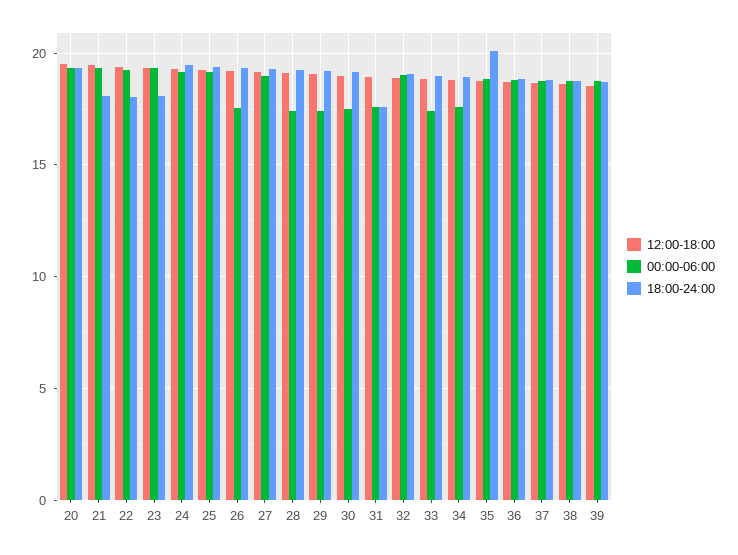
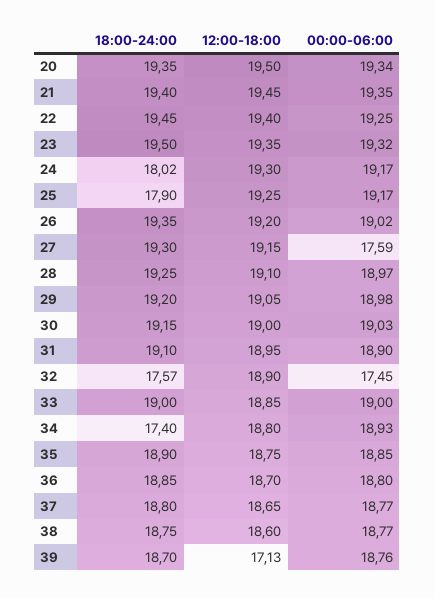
18:00-24:00, 21: 18 -> 19.4
18:00-24:00, 22: 18 -> 19.45
18:00-24:00, 23: 18 -> 19.5
18:00-24:00, 24: 19.5 -> 18.02
18:00-24:00, 25: 19.5 -> 17.9
00:00-06:00, 26: 17.5 -> 19.02
00:00-06:00, 27: 19 -> 17.59
00:00-06:00, 28: 17.5 -> 18.97
00:00-06:00, 29: 17.5 -> 18.98
00:00-06:00, 30: 17.5 -> 19.03
00:00-06:00, 31: 17.5 -> 18.9
18:00-24:00, 31: 17.5 -> 19.1
00:00-06:00, 32: 19 -> 17.45
18:00-24:00, 32: 19 -> 17.57
00:00-06:00, 33: 17.5 -> 19
00:00-06:00, 34: 17.5 -> 18.93
18:00-24:00, 34: 19 -> 17.4
18:00-24:00, 35: 20 -> 18.9
12:00-18:00, 39: 18.5 -> 17.13

